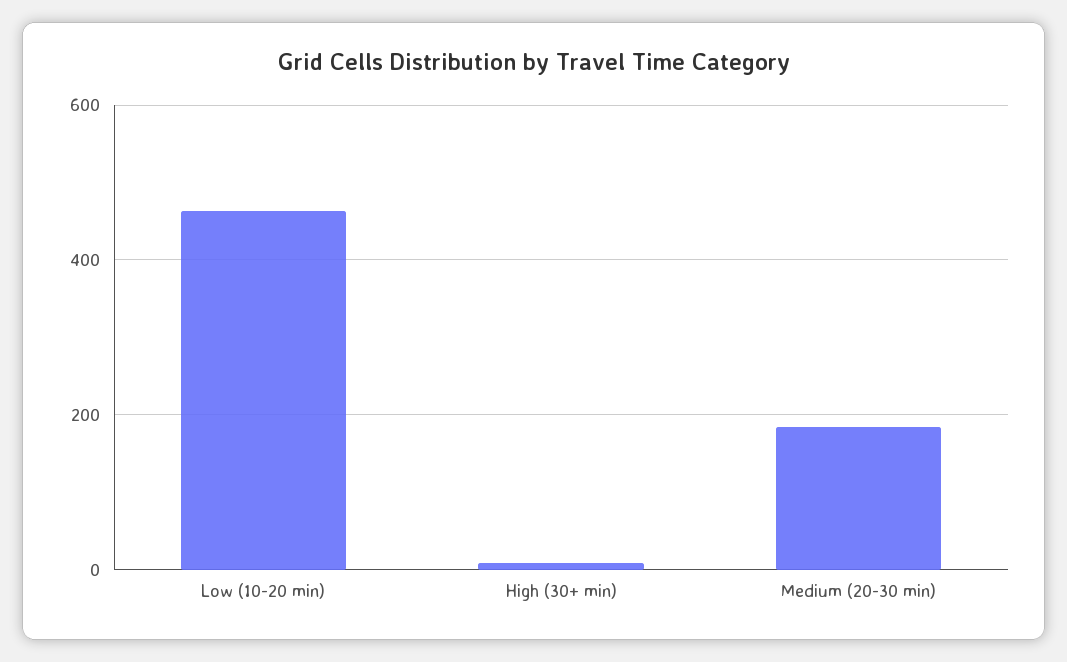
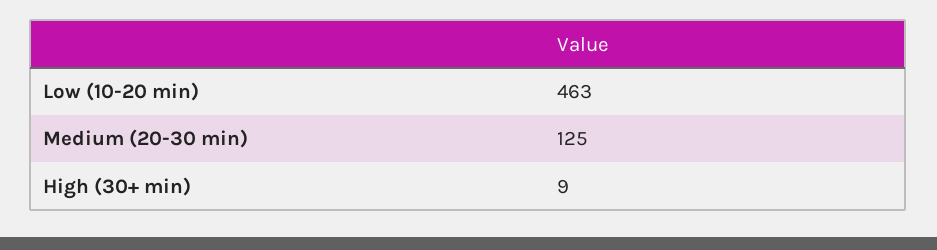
Medium (20-30 min): 180 -> 125

